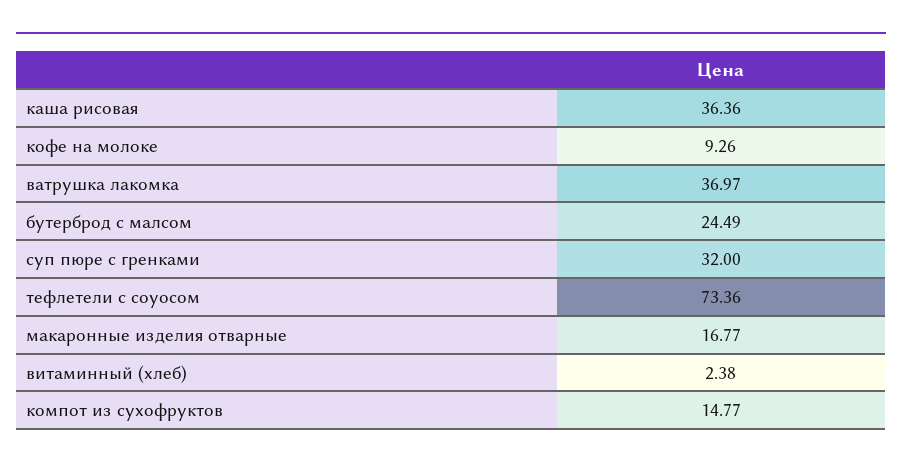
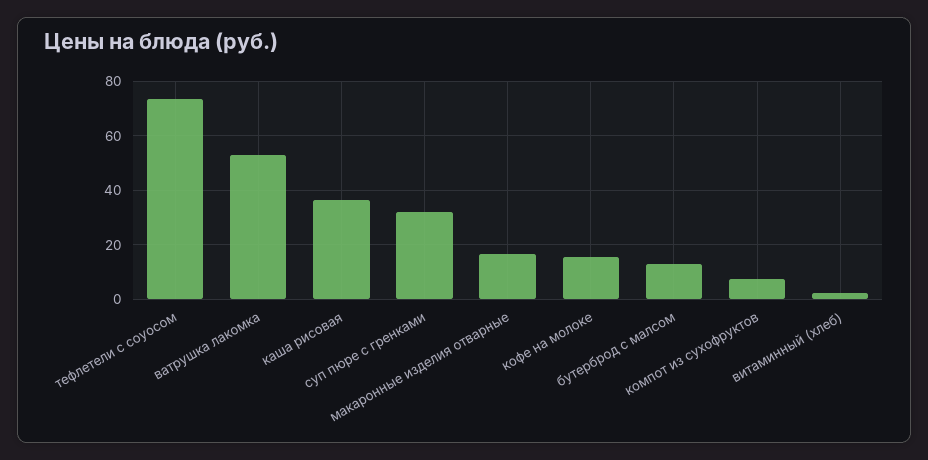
кофе на молоке: 9.26 -> 15
ватрушка лакомка: 36.97 -> 52.5
бутерброд с малсом: 24.49 -> 12.5
компот из сухофруктов: 14.77 -> 7.5

